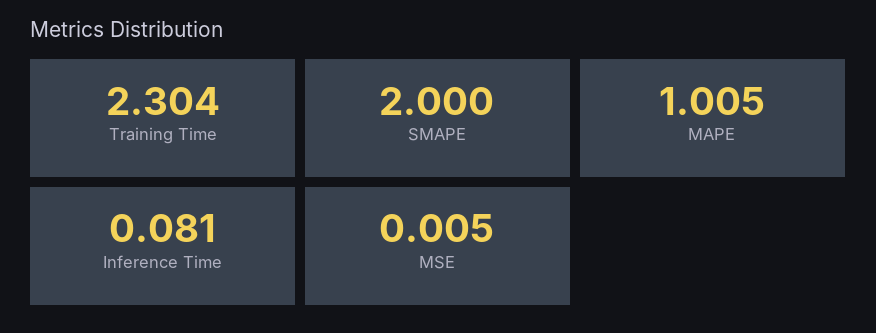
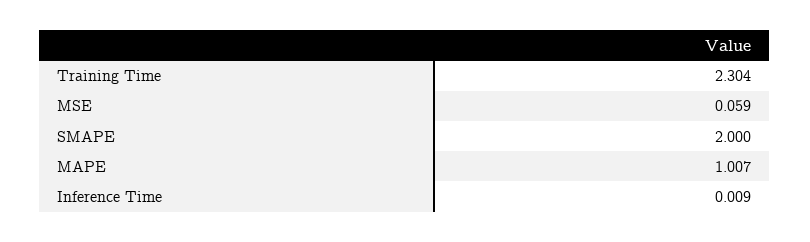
MAPE: 1.005 -> 1.007
Inference Time: 0.081 -> 0.009
MSE: 0.005 -> 0.059

